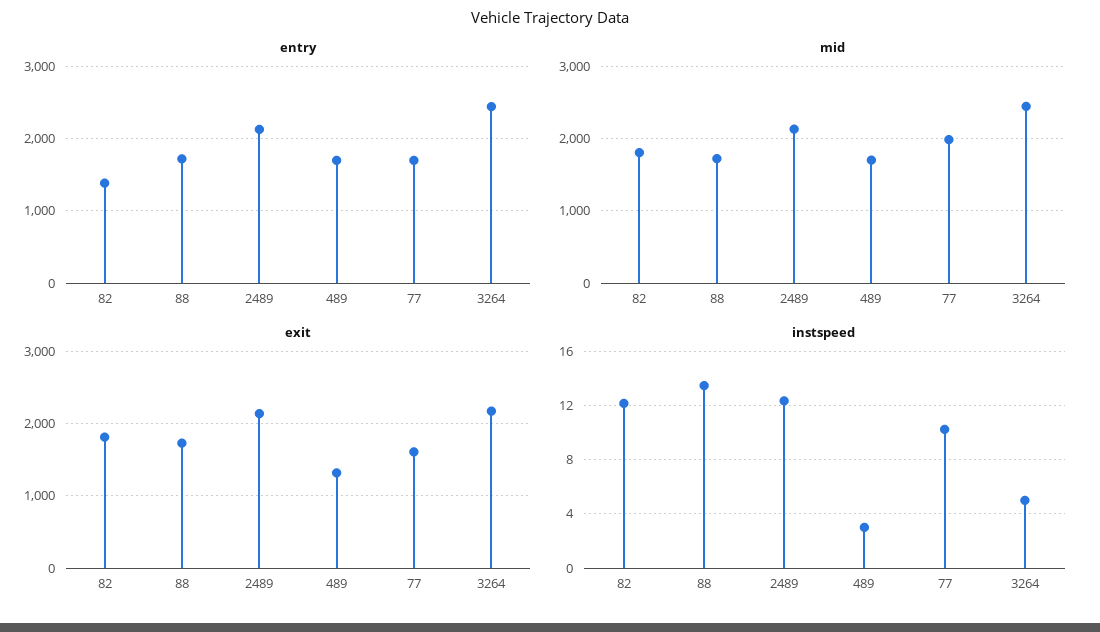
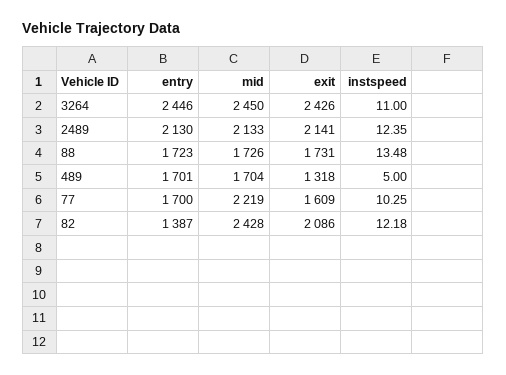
mid, 82: 1800 -> 2428
mid, 77: 2000 -> 2219
exit, 82: 1800 -> 2086
exit, 3264: 2200 -> 2426
instspeed, 489: 3 -> 5
instspeed, 3264: 5 -> 11

